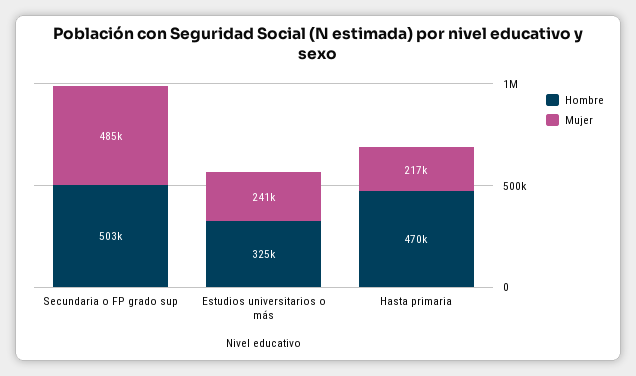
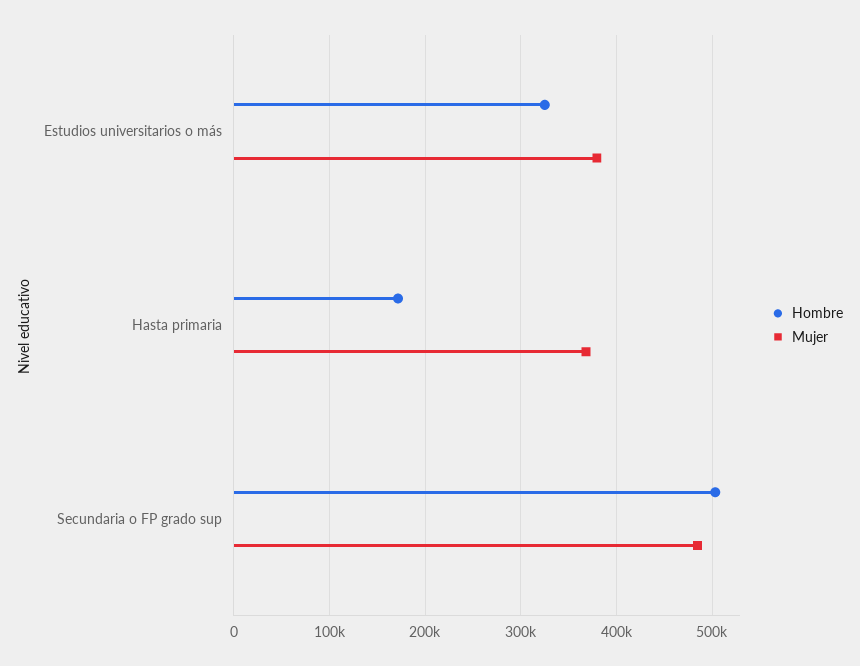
Mujer, Estudios universitarios o más: 241000 -> 380000
Hombre, Hasta primaria: 470000 -> 170000
Mujer, Hasta primaria: 217000 -> 370000

